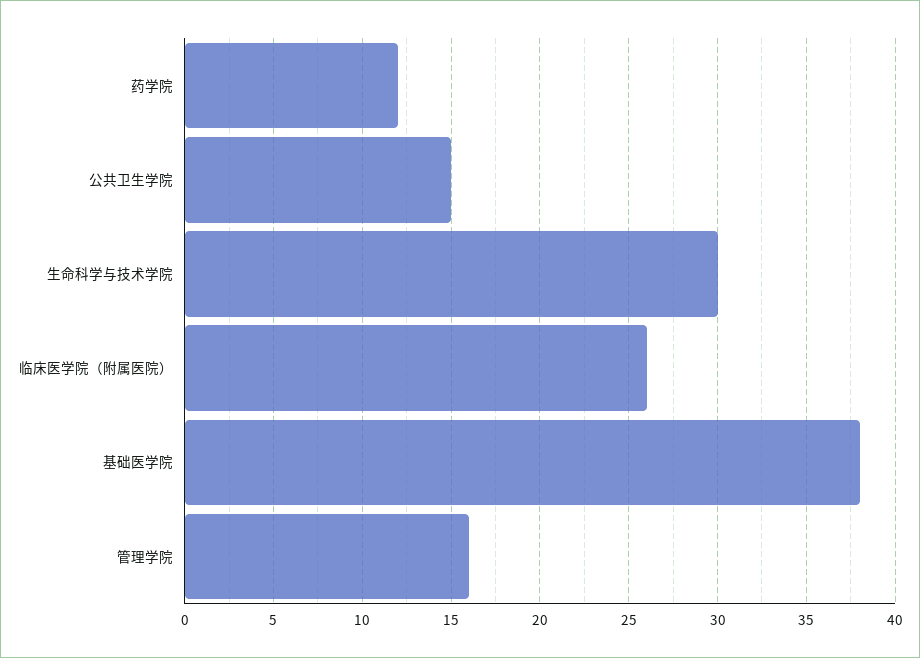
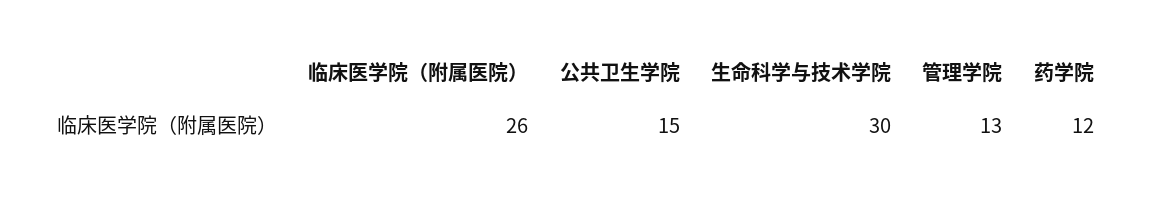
基础医学院: 38 -> none
管理学院: 16 -> 13

